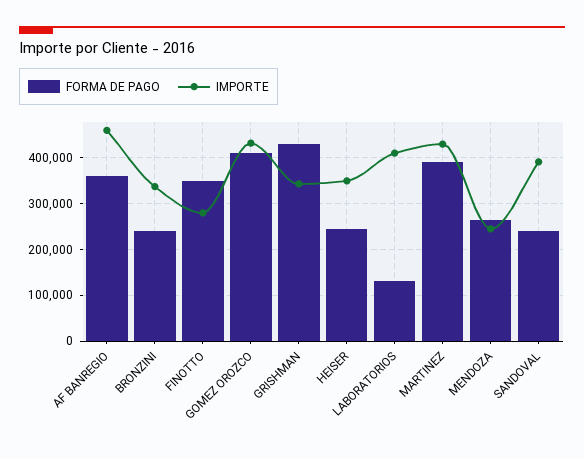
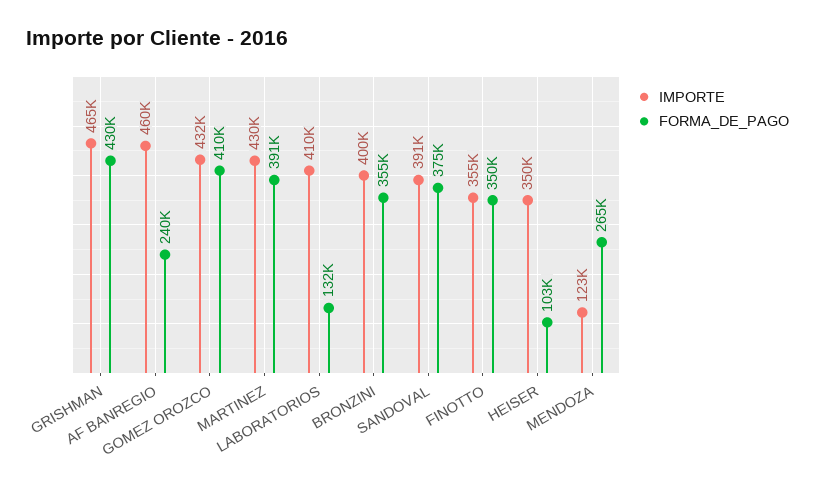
FORMA DE PAGO, AF BANREGIO: 360000 -> 240000
FORMA DE PAGO, BRONZINI: 240000 -> 355000
IMPORTE, BRONZINI: 340000 -> 400000
IMPORTE, FINOTTO: 280000 -> 355000
IMPORTE, GRISHMAN: 340000 -> 465000
FORMA DE PAGO, HEISER: 240000 -> 103000
IMPORTE, MENDOZA: 240000 -> 123000
FORMA DE PAGO, SANDOVAL: 240000 -> 375000

